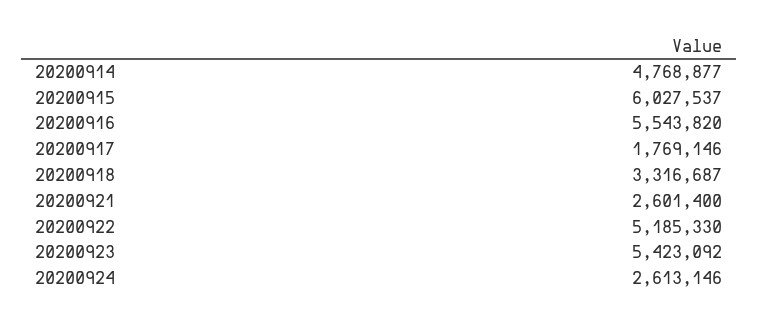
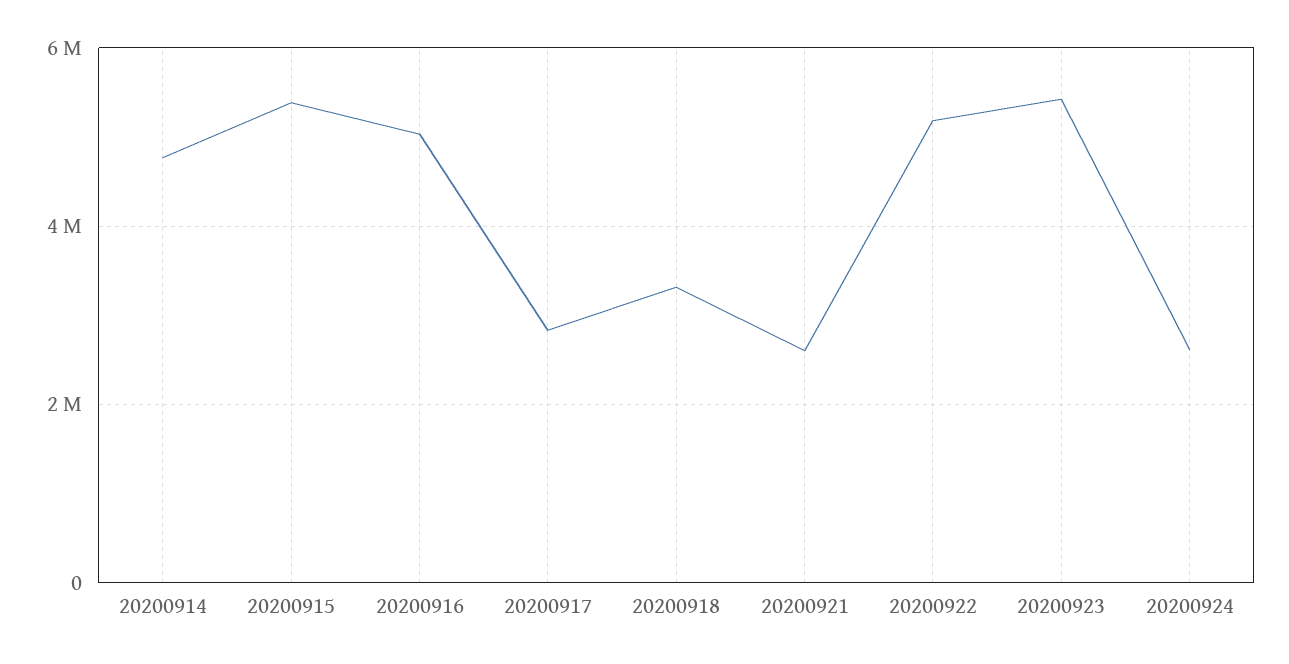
20200915: 6027537 -> 5400000
20200916: 5543820 -> 5000000
20200917: 1769146 -> 2800000

